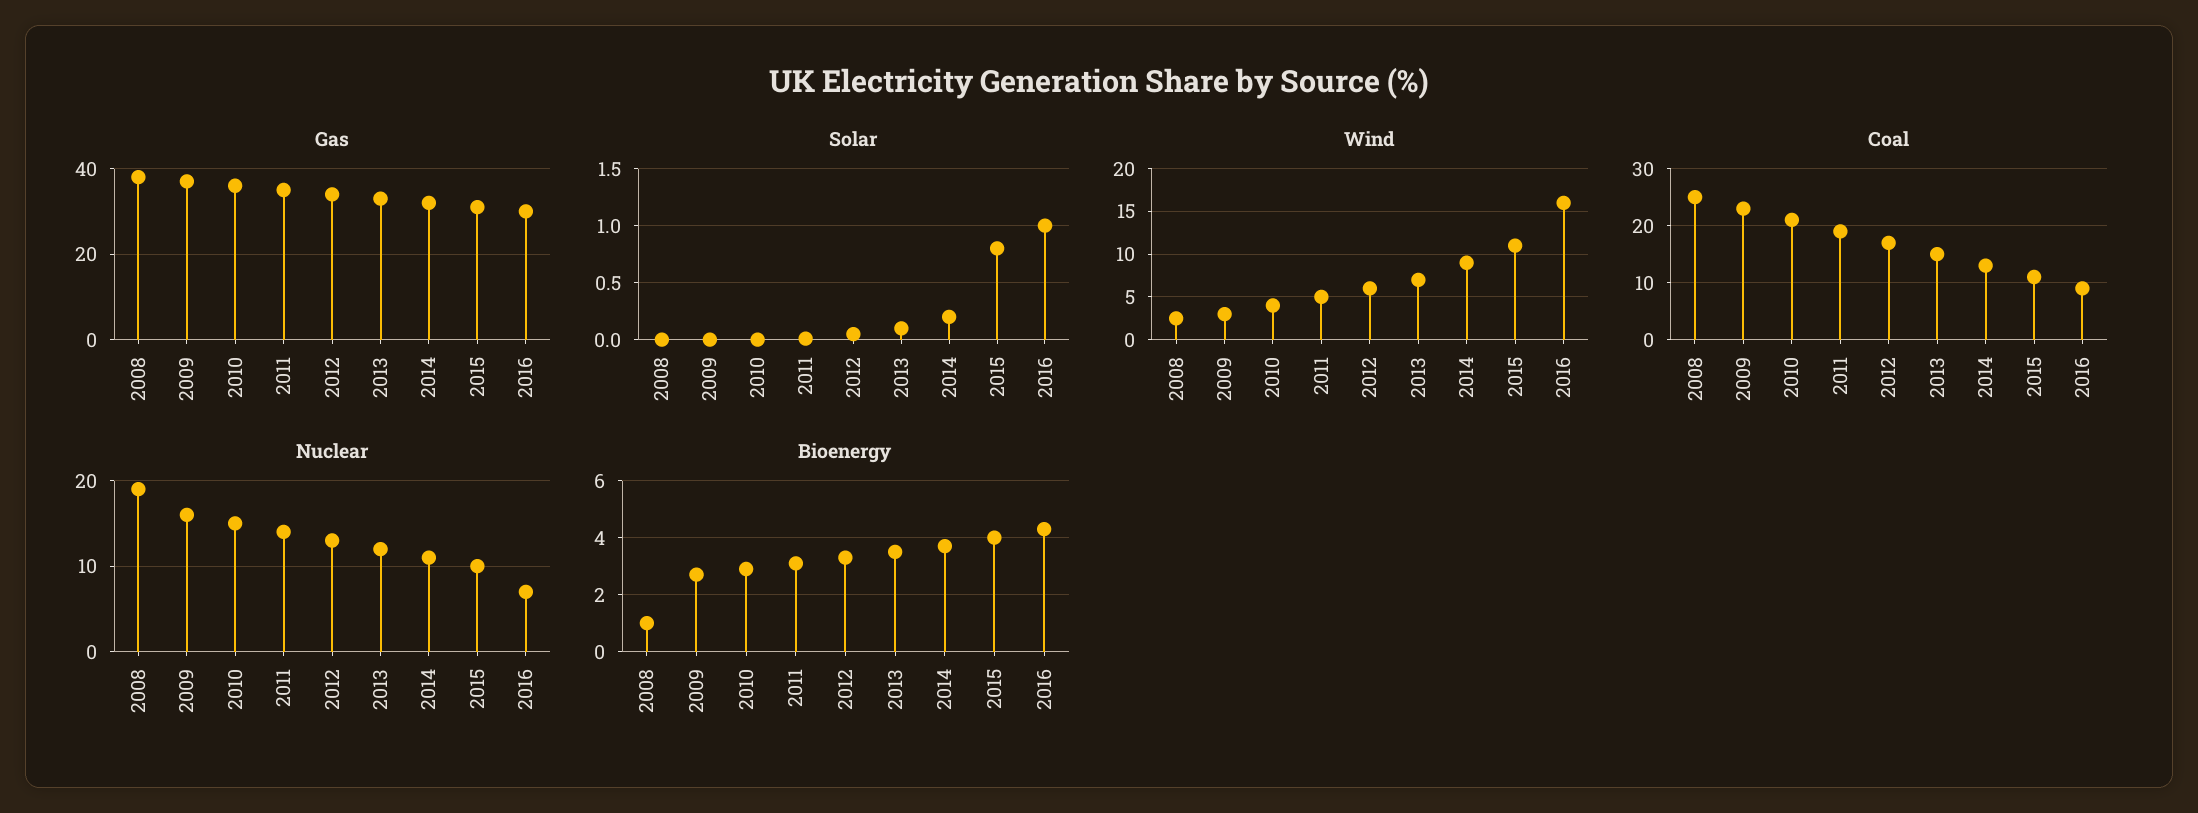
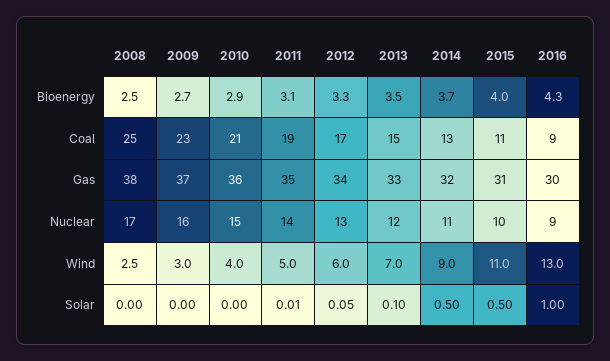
Solar, 2014: 0.2 -> 0.5
Solar, 2015: 0.8 -> 0.5
Wind, 2016: 16 -> 13
Nuclear, 2008: 19 -> 17
Nuclear, 2016: 7 -> 9
Bioenergy, 2008: 1 -> 2.5

